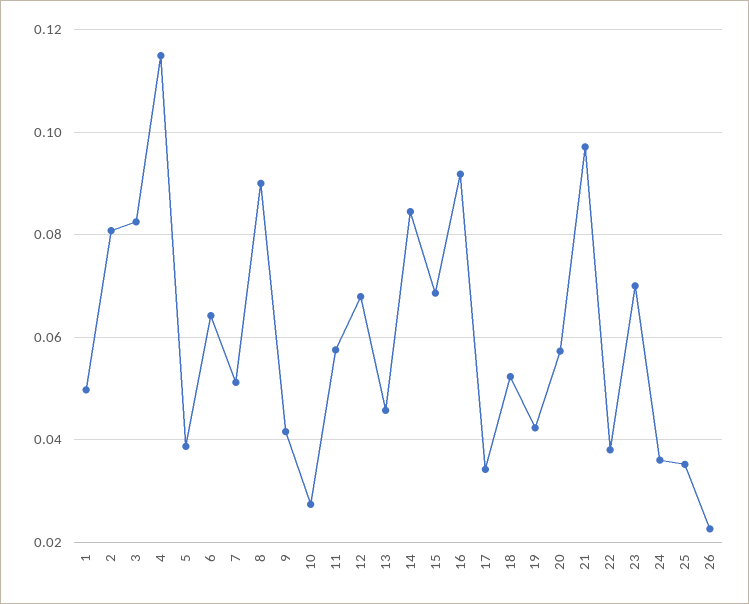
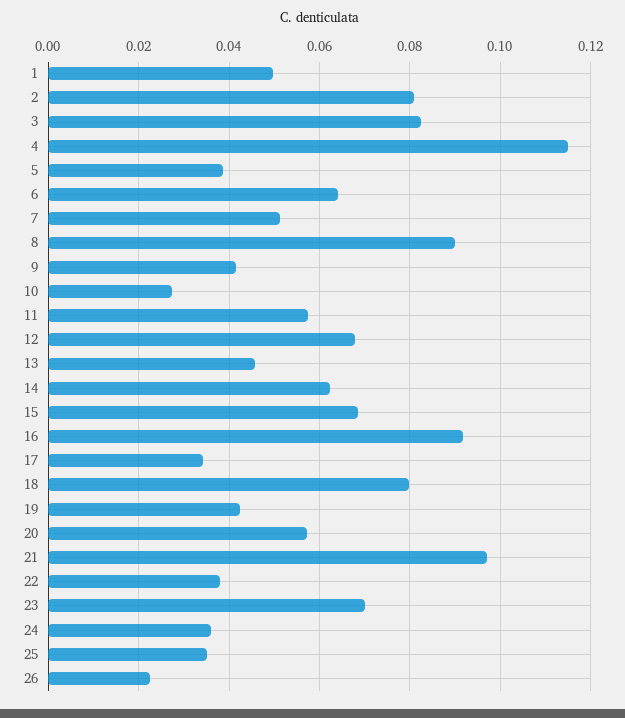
14: 0.084 -> 0.062
18: 0.052 -> 0.08

